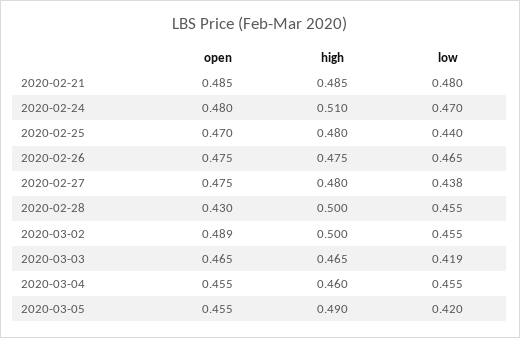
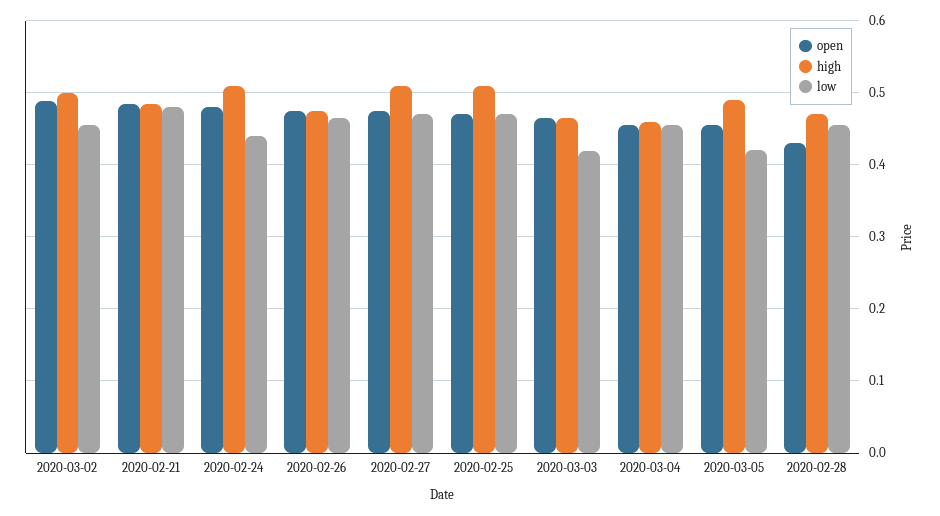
low, 2020-02-24: 0.47 -> 0.44
high, 2020-02-25: 0.48 -> 0.51
low, 2020-02-25: 0.44 -> 0.47
high, 2020-02-27: 0.48 -> 0.51
low, 2020-02-27: 0.438 -> 0.47
high, 2020-02-28: 0.5 -> 0.47

